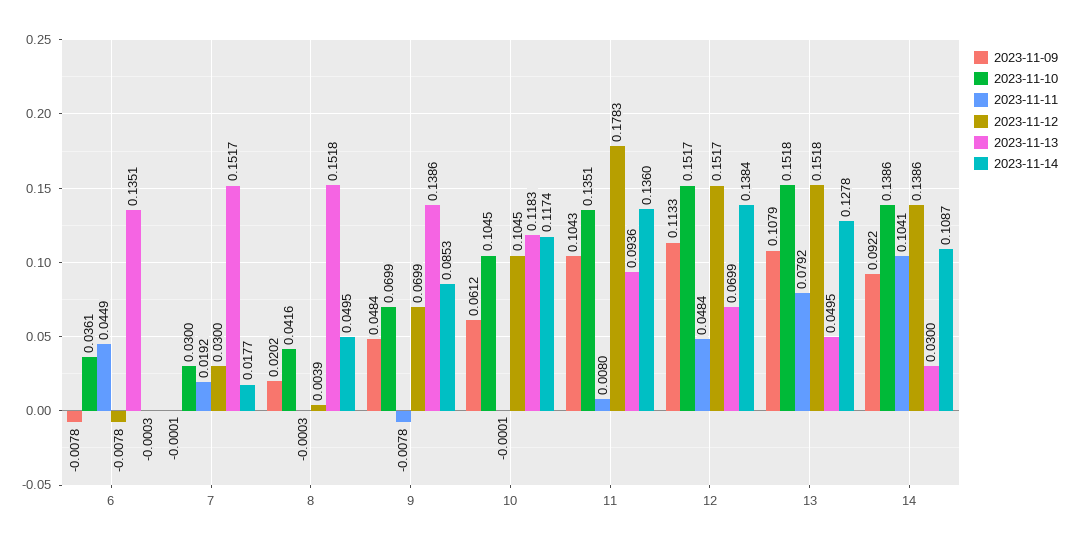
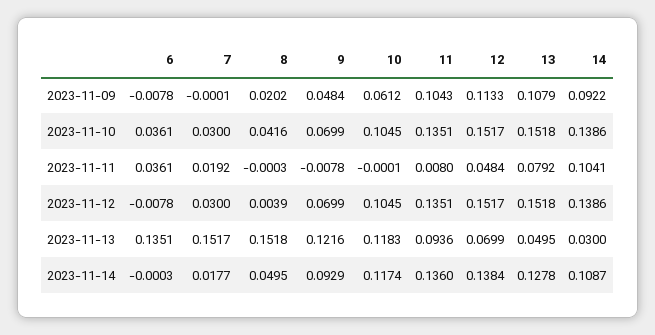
2023-11-11, 6: 0.0449 -> 0.0361
2023-11-13, 9: 0.1386 -> 0.1216
2023-11-14, 9: 0.0853 -> 0.0929
2023-11-12, 11: 0.1783 -> 0.1351

